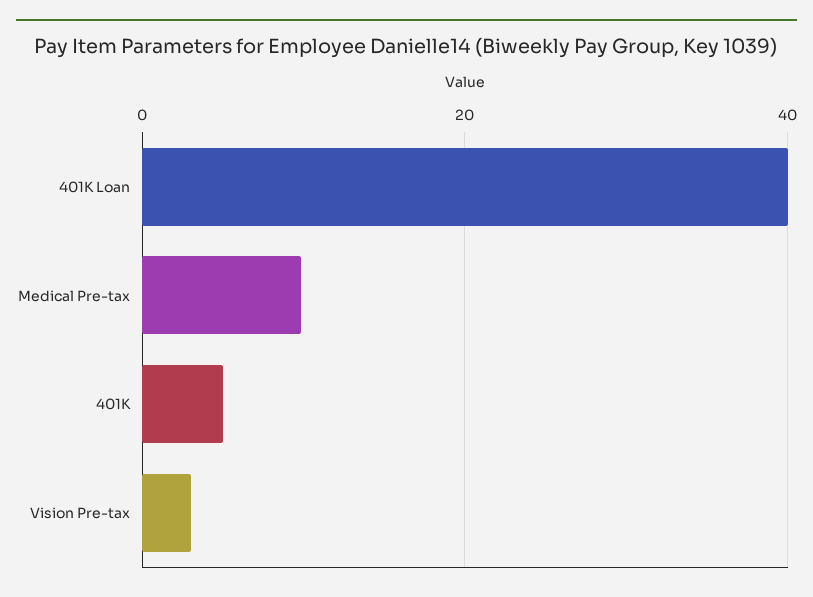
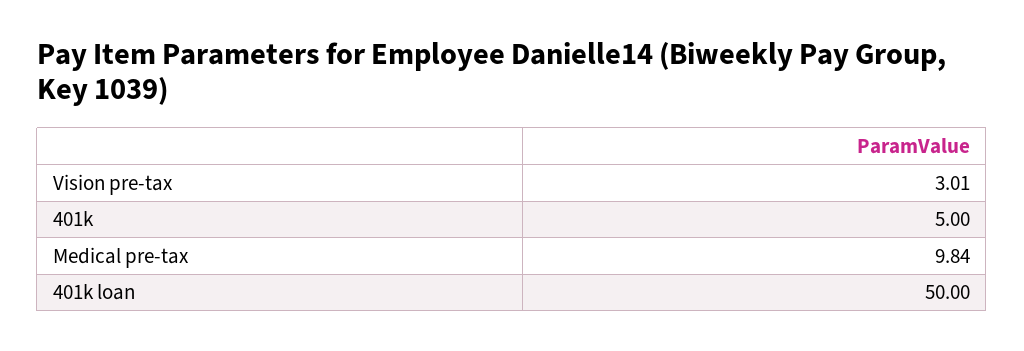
401K Loan: 40 -> 50

